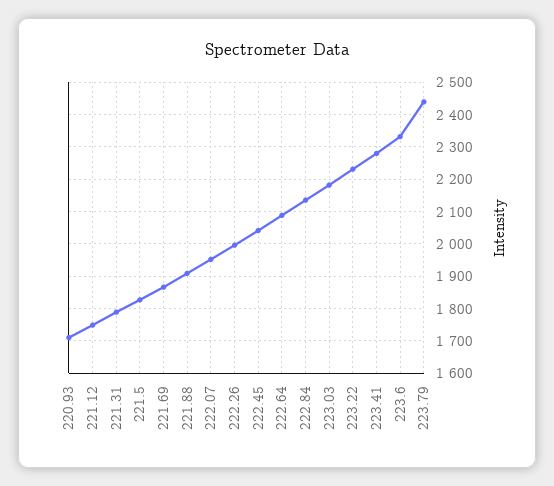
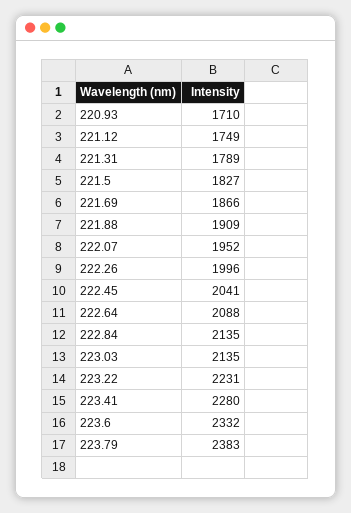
223.03: 2180 -> 2135
223.79: 2440 -> 2383

